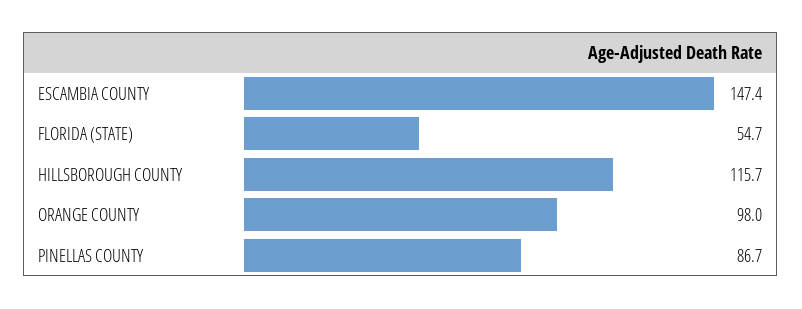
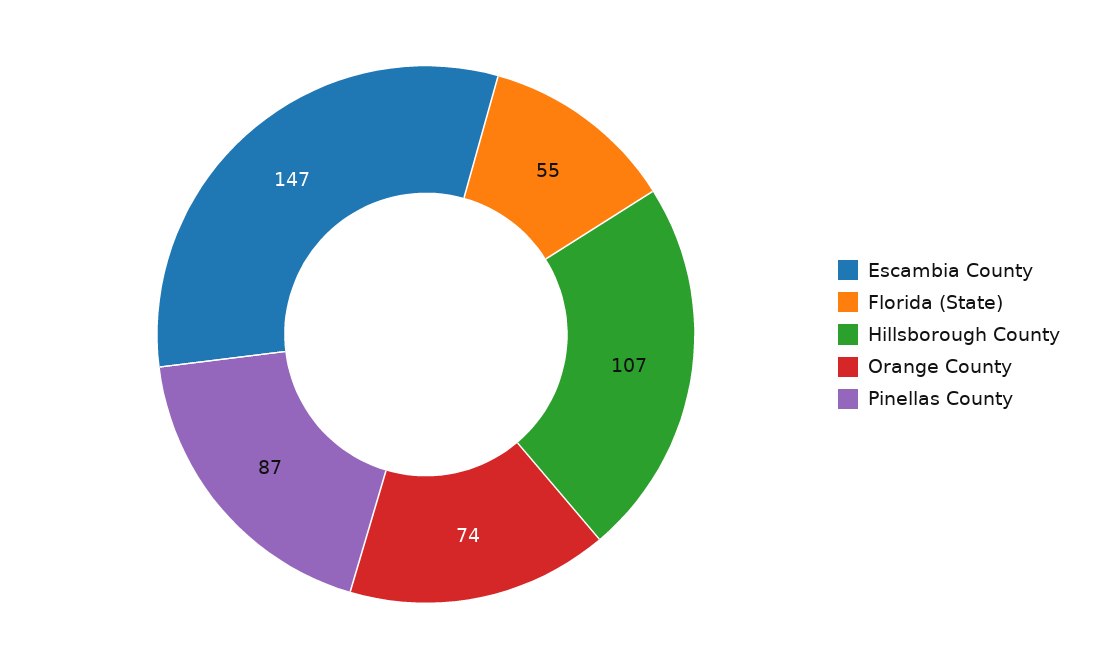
HILLSBOROUGH COUNTY: 115.7 -> 107
ORANGE COUNTY: 98 -> 74

